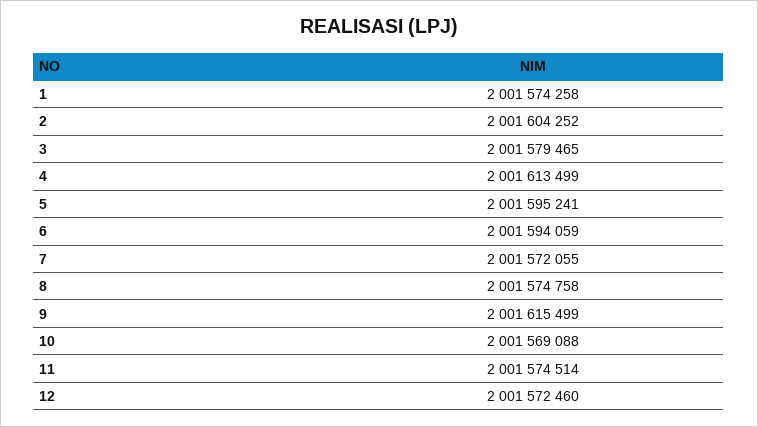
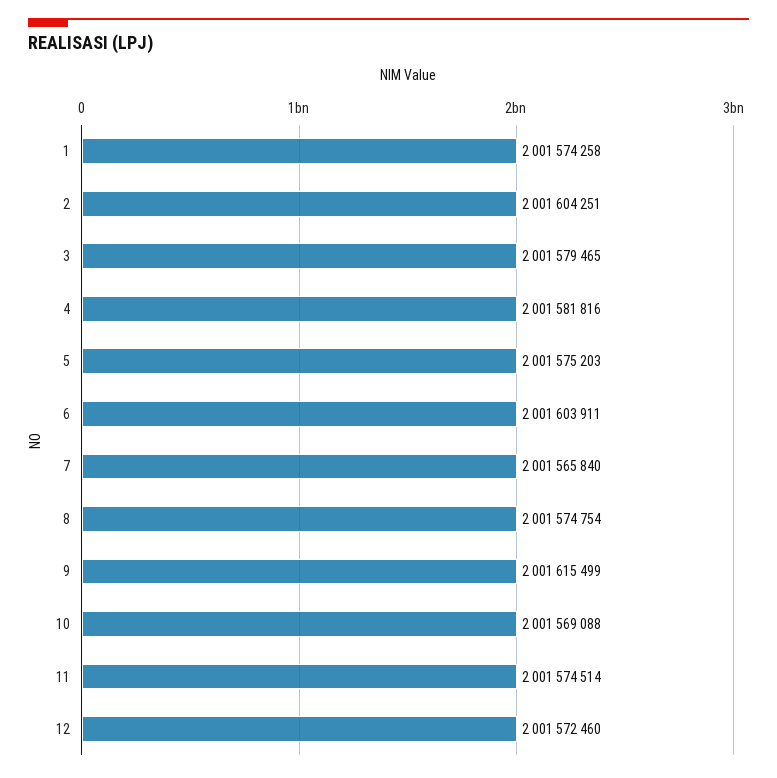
2: 2001604252 -> 2001604251
4: 2001613499 -> 2001581816
5: 2001595241 -> 2001575203
6: 2001594059 -> 2001603911
7: 2001572055 -> 2001565840
8: 2001574758 -> 2001574754

